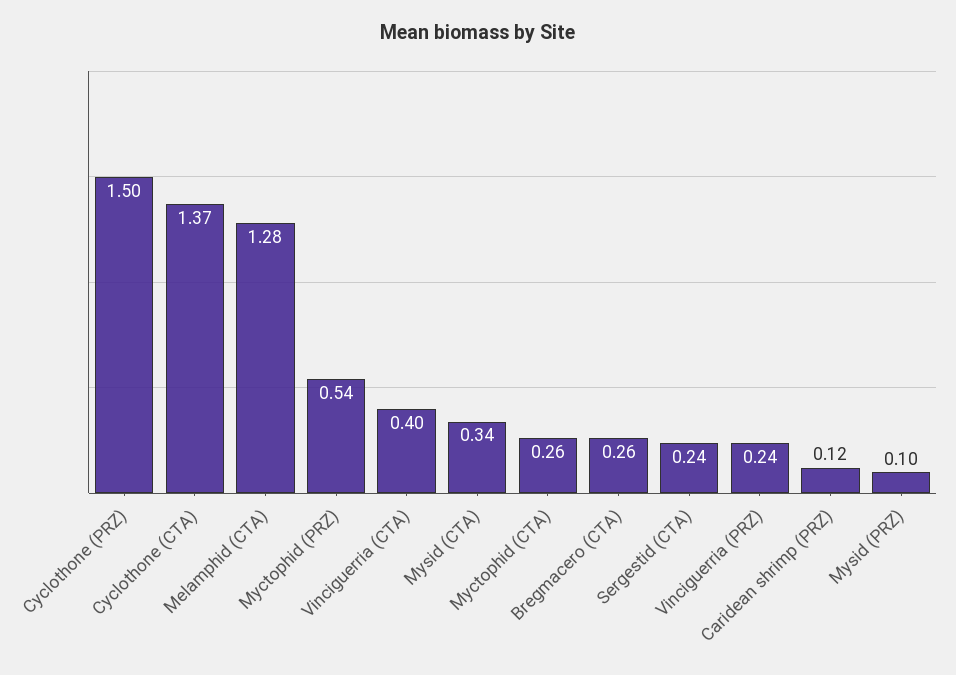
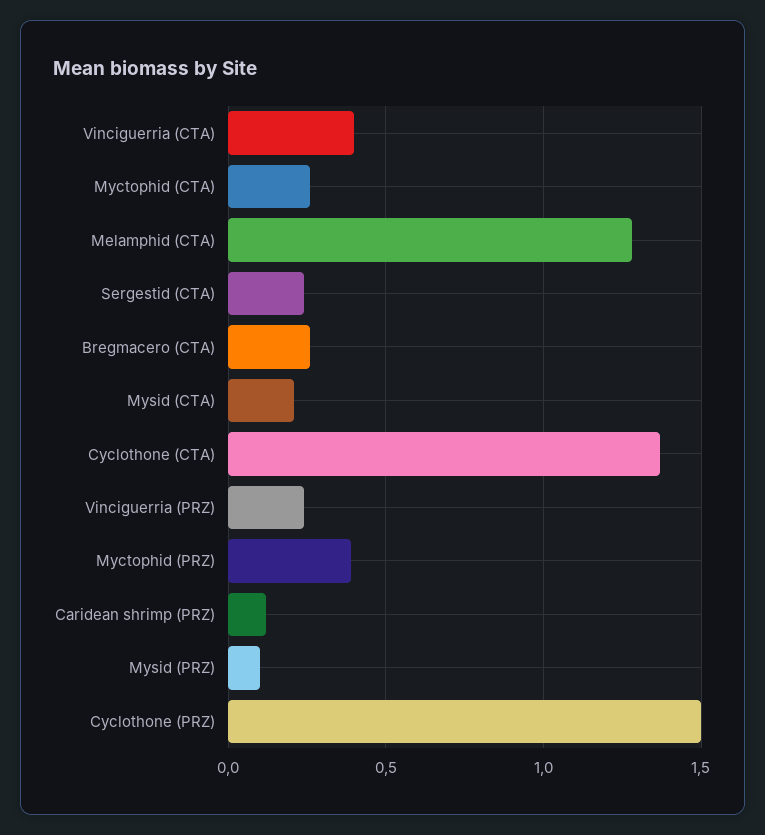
Myctophid (PRZ): 0.54 -> 0.4
Mysid (CTA): 0.34 -> 0.2

